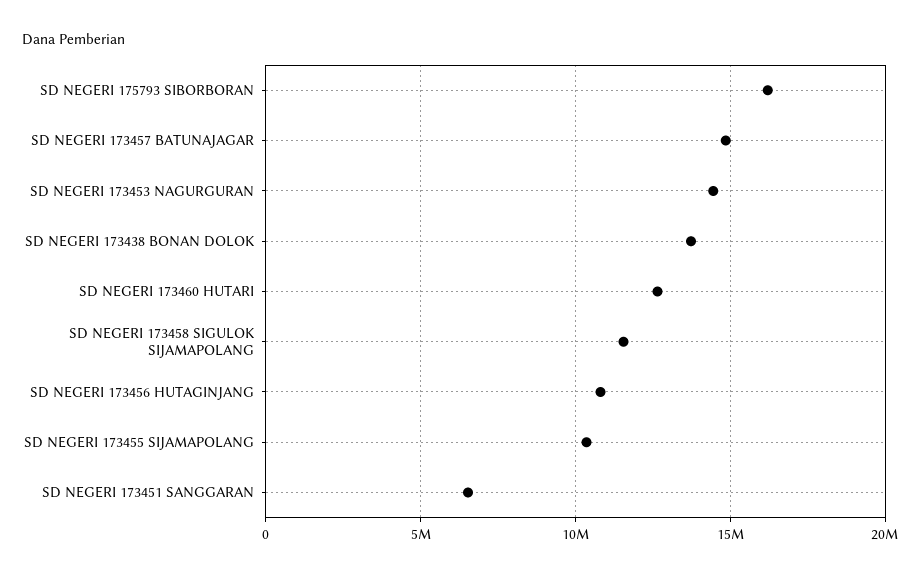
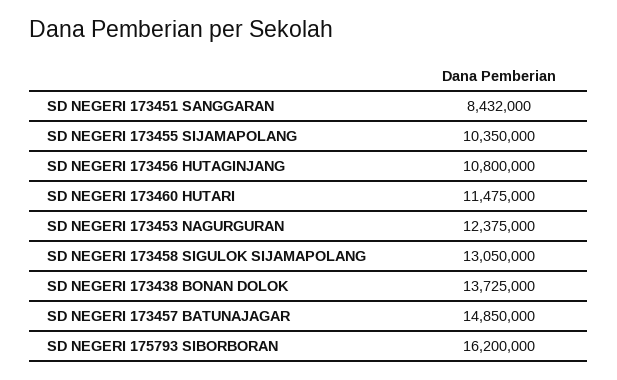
SD NEGERI 173453 NAGURGURAN: 14500000 -> 12375000
SD NEGERI 173460 HUTARI: 12500000 -> 11475000
SD NEGERI 173458 SIGULOK SIJAMAPOLANG: 11500000 -> 13050000
SD NEGERI 173451 SANGGARAN: 6500000 -> 8432000

